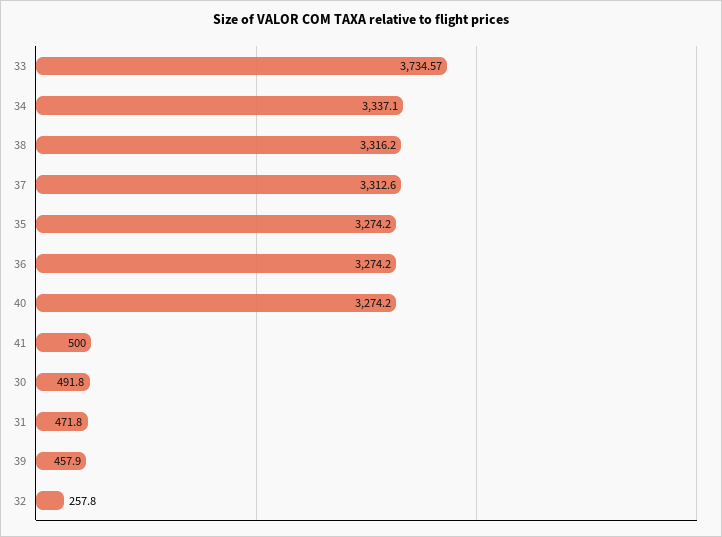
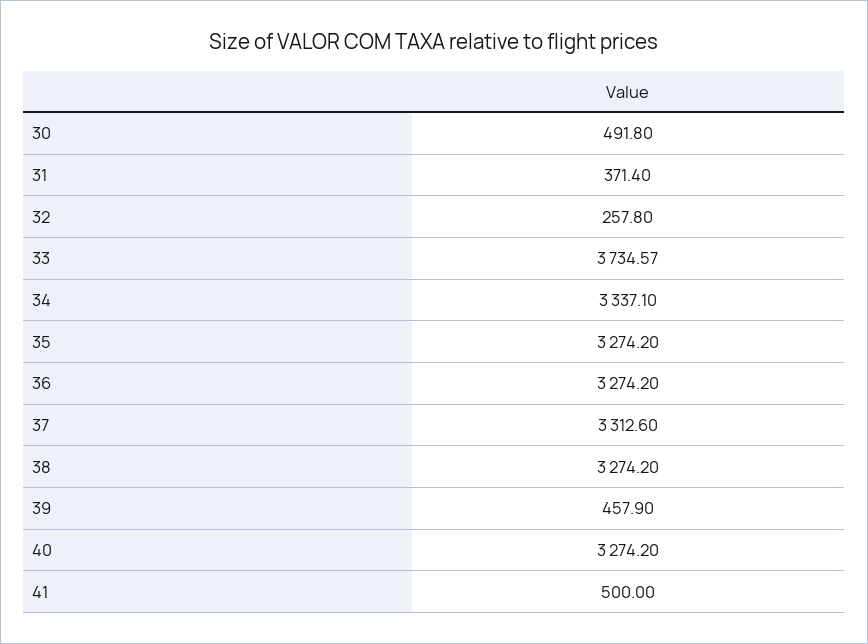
38: 3316.2 -> 3274.2
31: 471.8 -> 371.4

